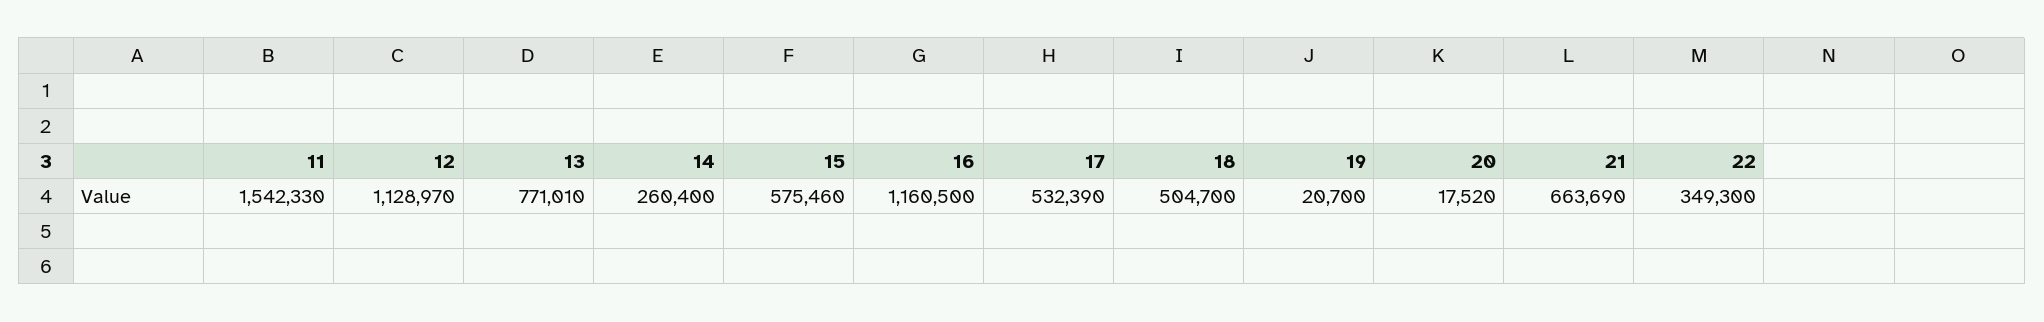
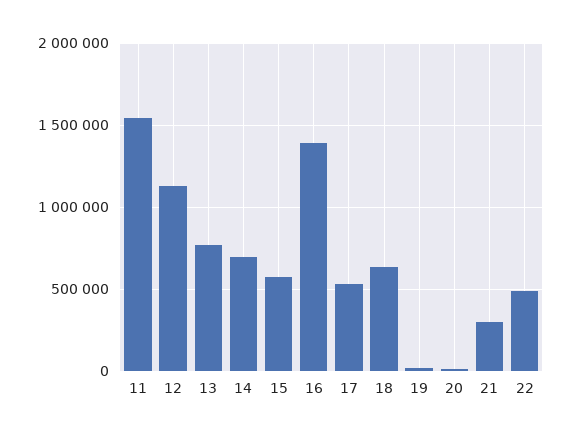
14: 260400 -> 700000
16: 1160500 -> 1400000
18: 504700 -> 650000
21: 663690 -> 300000
22: 349300 -> 500000

